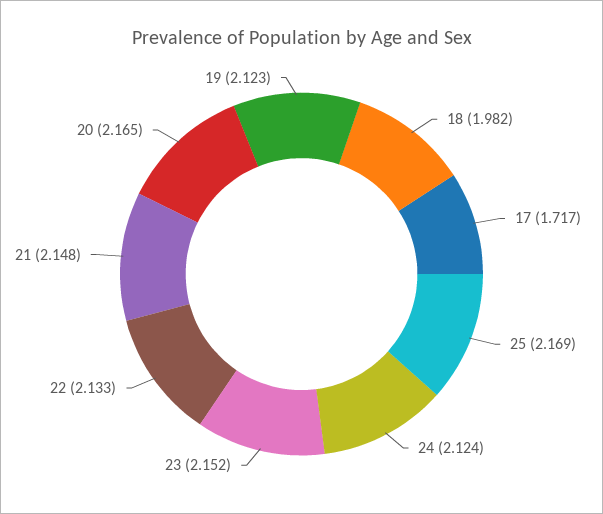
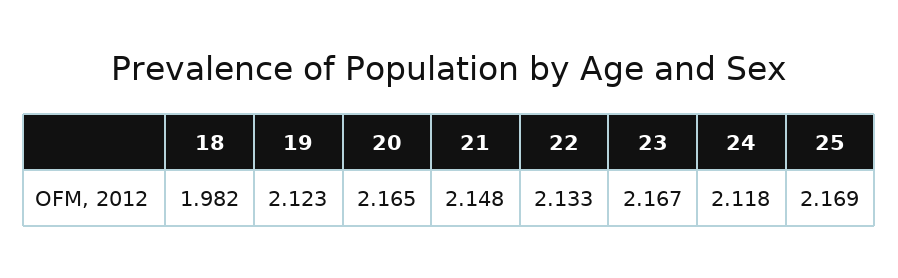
17: 1.717 -> none
24: 2.124 -> 2.118
23: 2.152 -> 2.167

